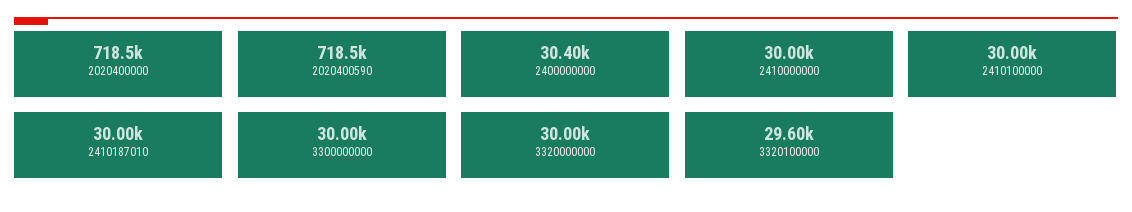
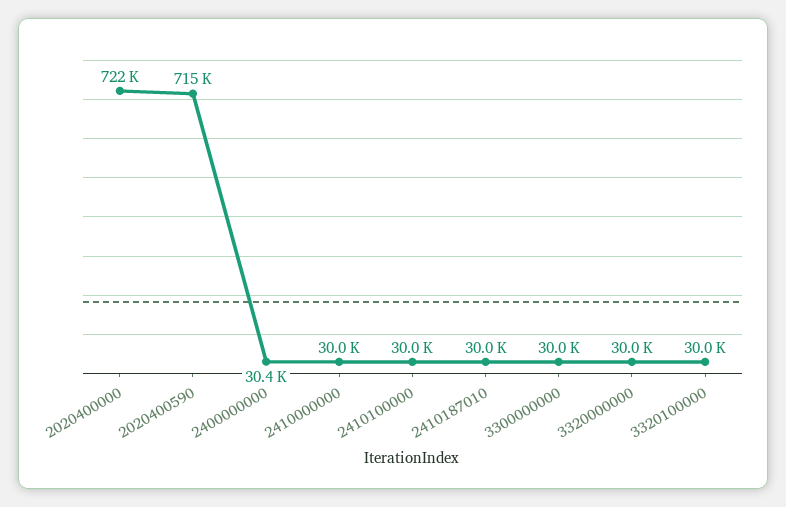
2020400000: 718500 -> 722000
2020400590: 718500 -> 715000
3320100000: 29600 -> 30000

